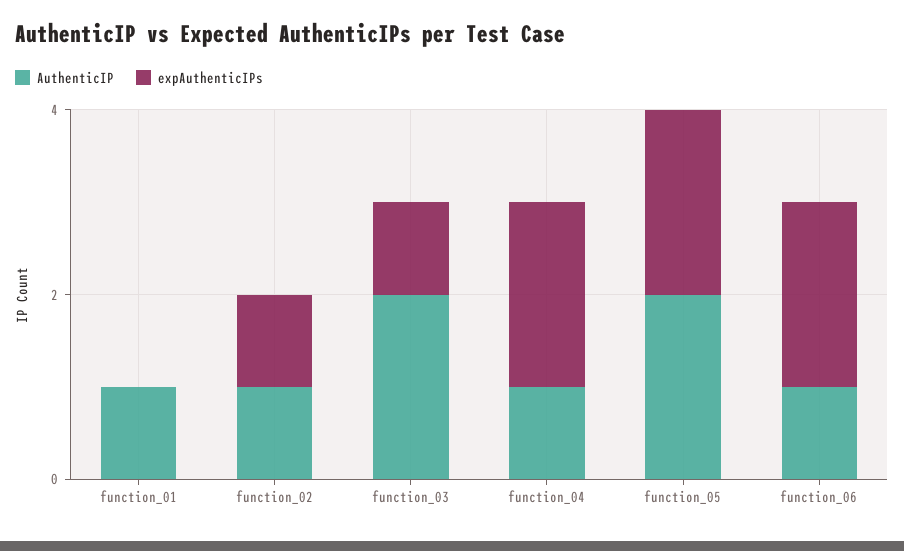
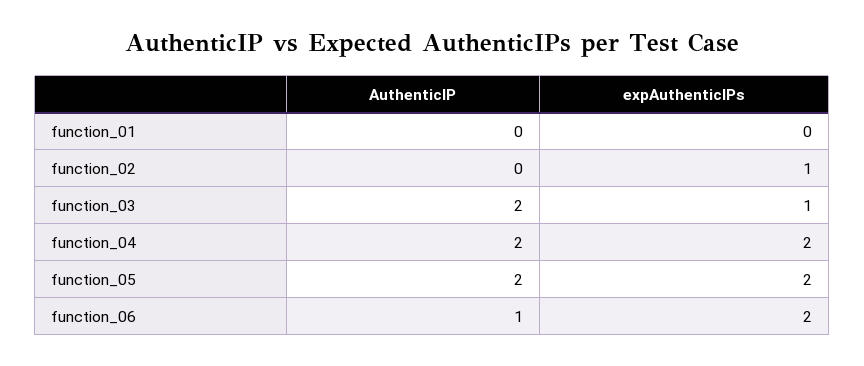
AuthenticIP, function_01: 1 -> 0
AuthenticIP, function_02: 1 -> 0
AuthenticIP, function_04: 1 -> 2

